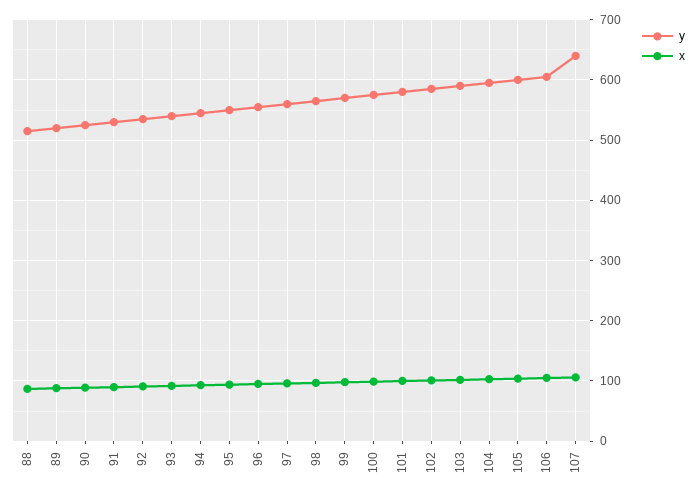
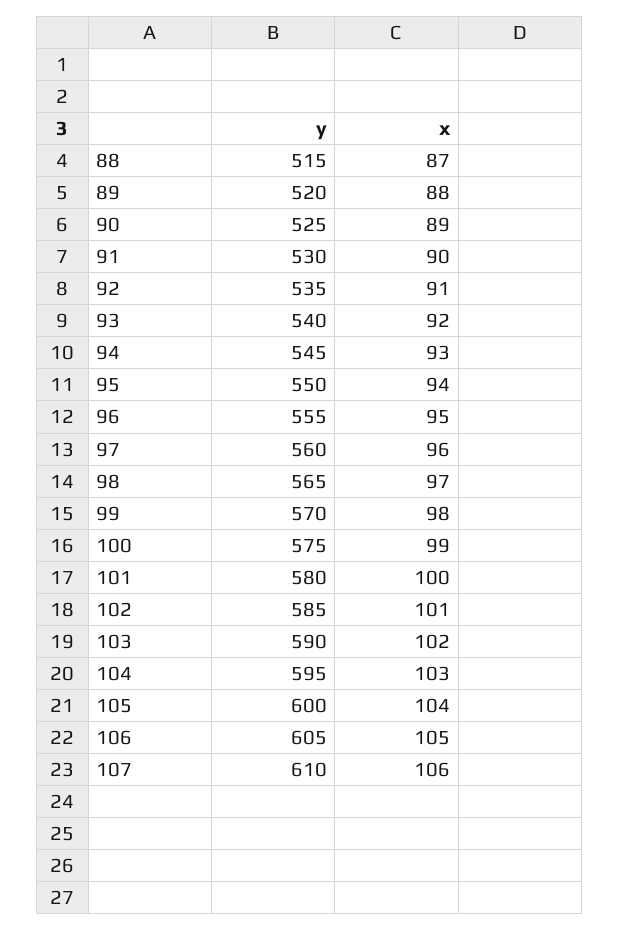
y, 107: 640 -> 610

